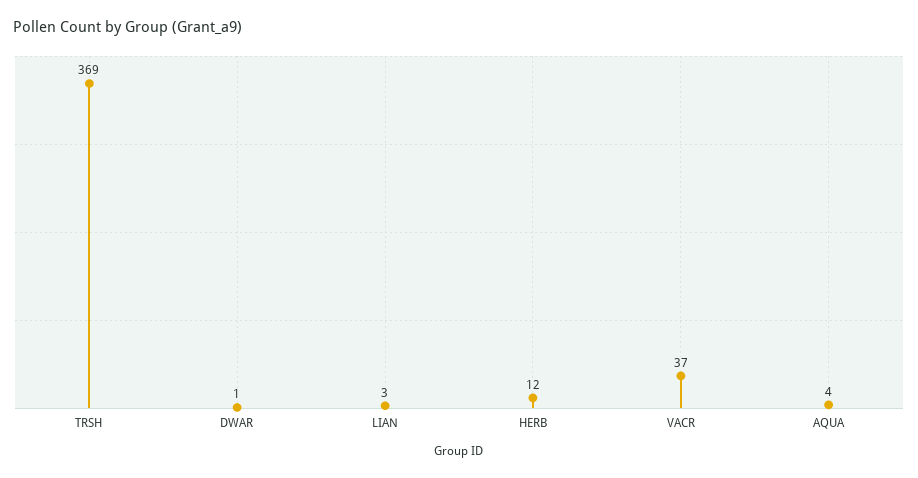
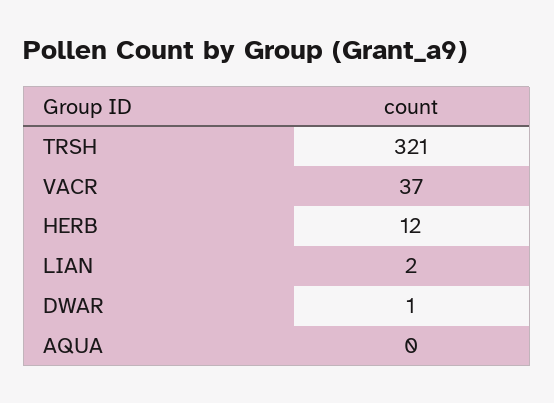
TRSH: 369 -> 321
LIAN: 3 -> 2
AQUA: 4 -> 0

